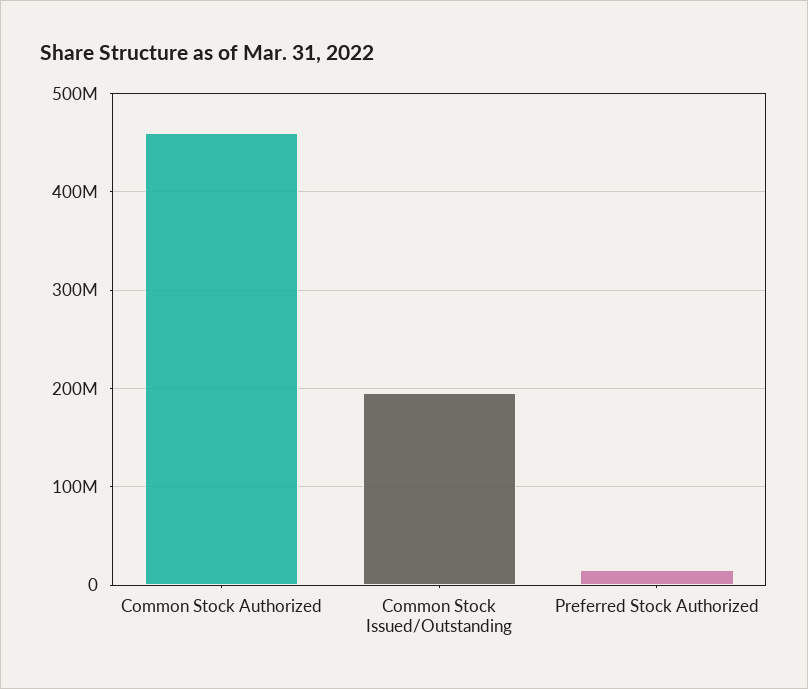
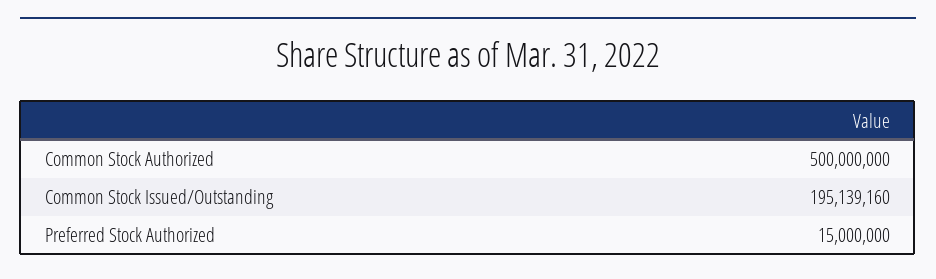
Common Stock Authorized: 460000000 -> 500000000

